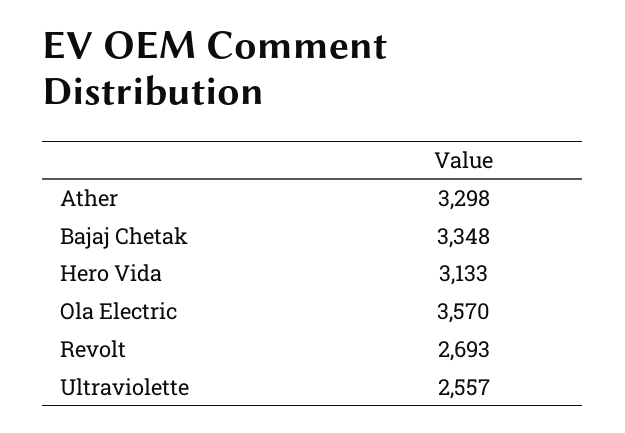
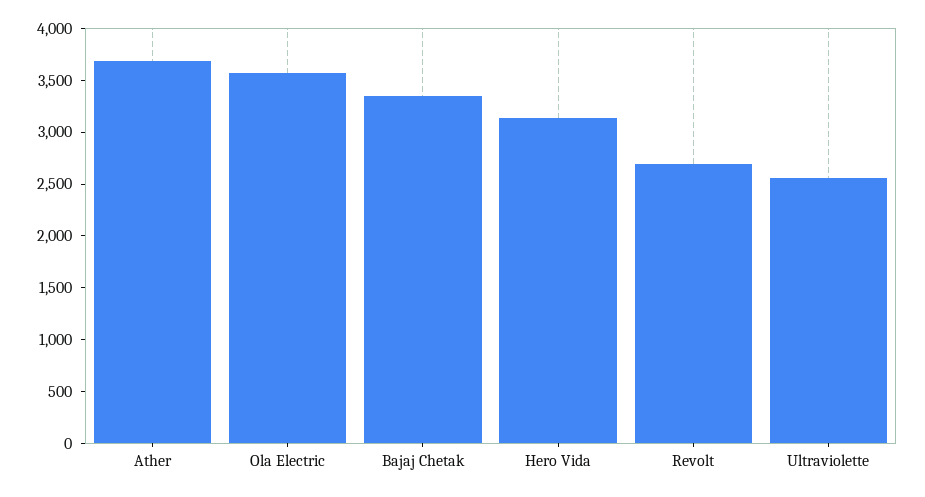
Ather: 3298 -> 3700

